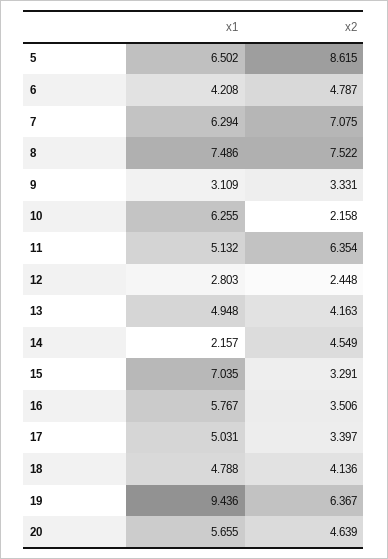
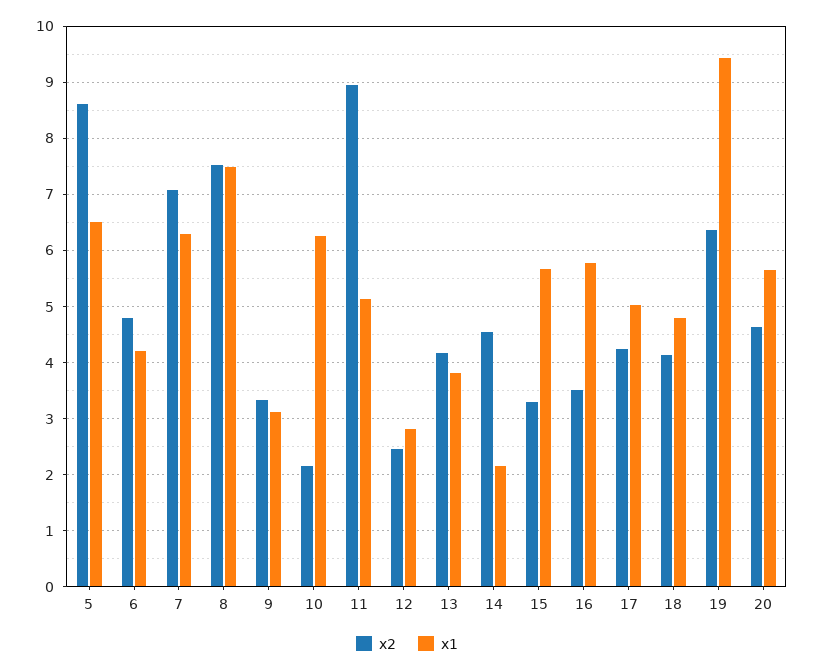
x2, 11: 6.354 -> 9
x1, 13: 4.948 -> 3.8
x1, 15: 7.035 -> 5.6
x2, 17: 3.397 -> 4.2

